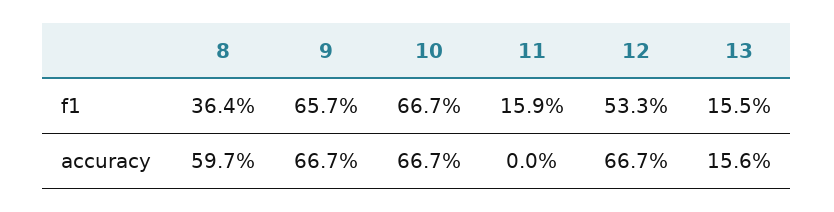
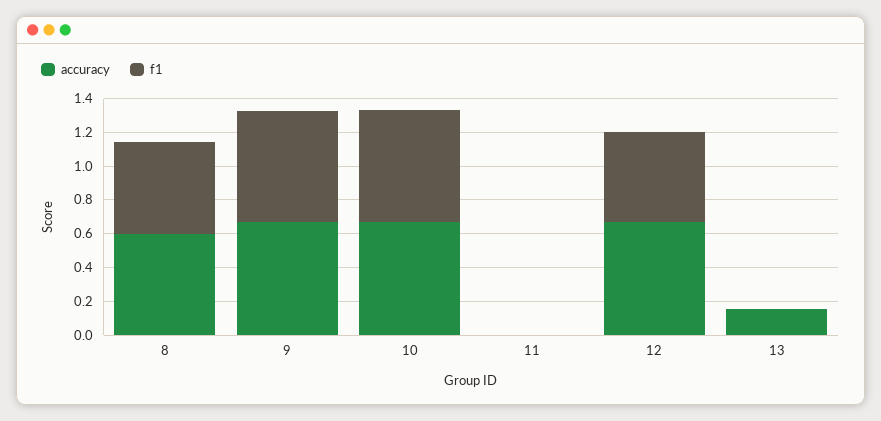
f1, 8: 0.364 -> 0.55
f1, 11: 0.159 -> 0
f1, 13: 0.155 -> 0

